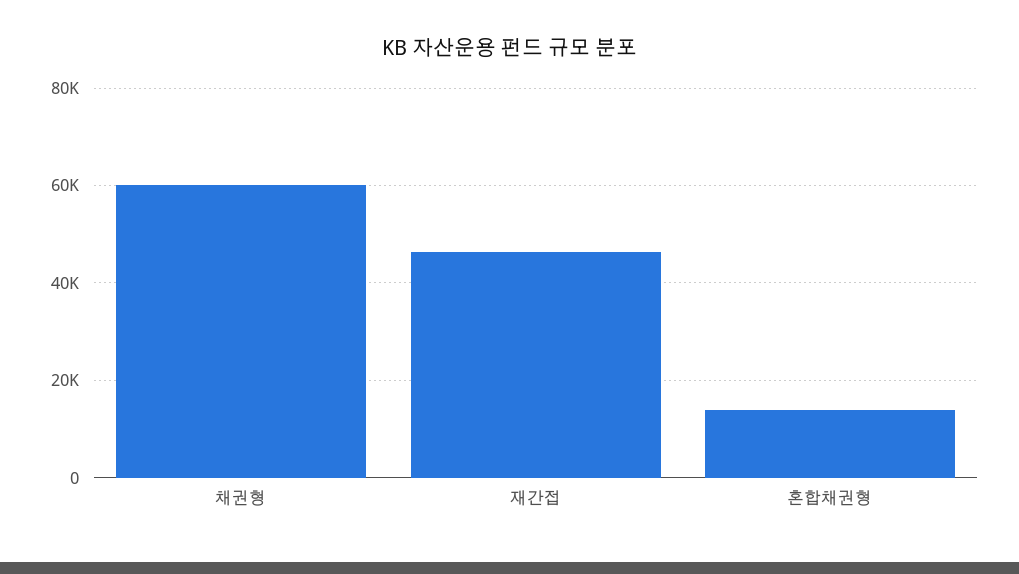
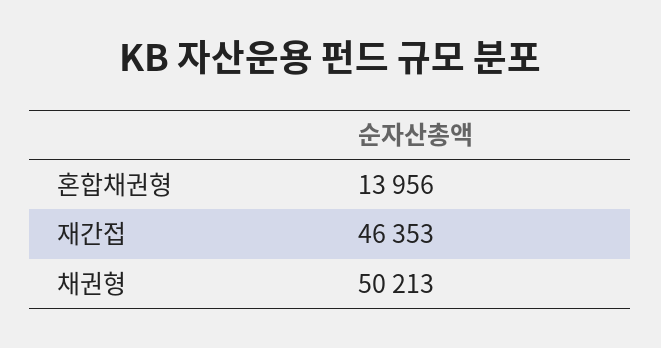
채권형: 60000 -> 50213

